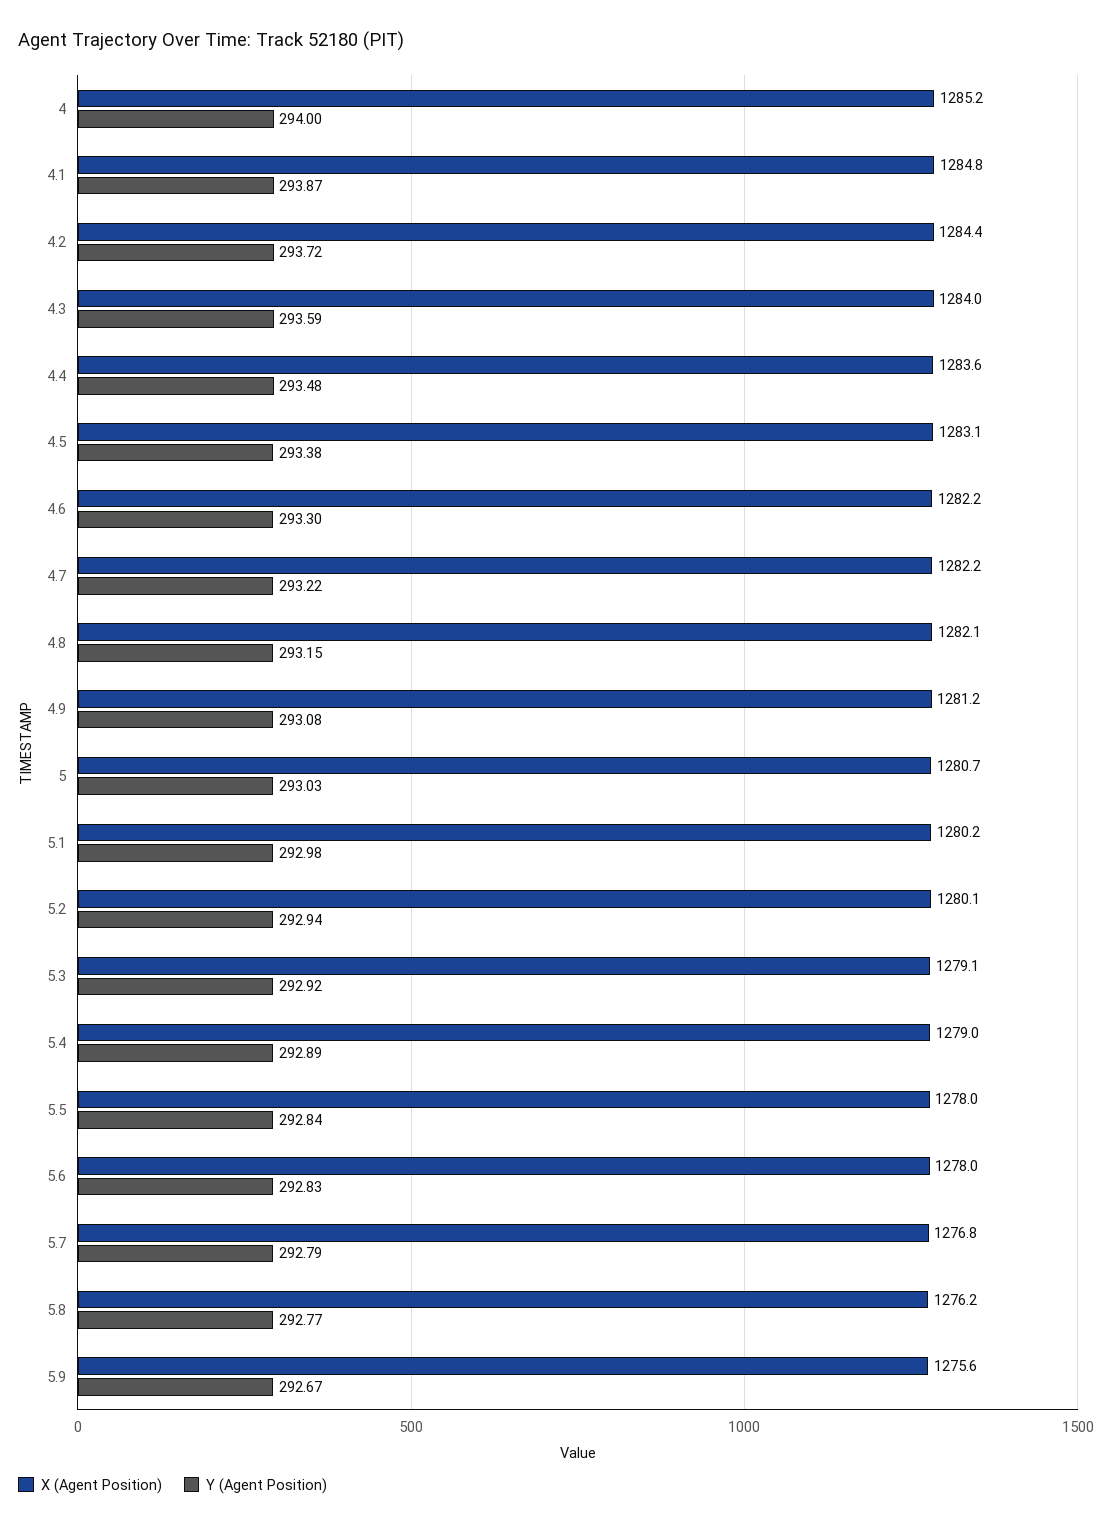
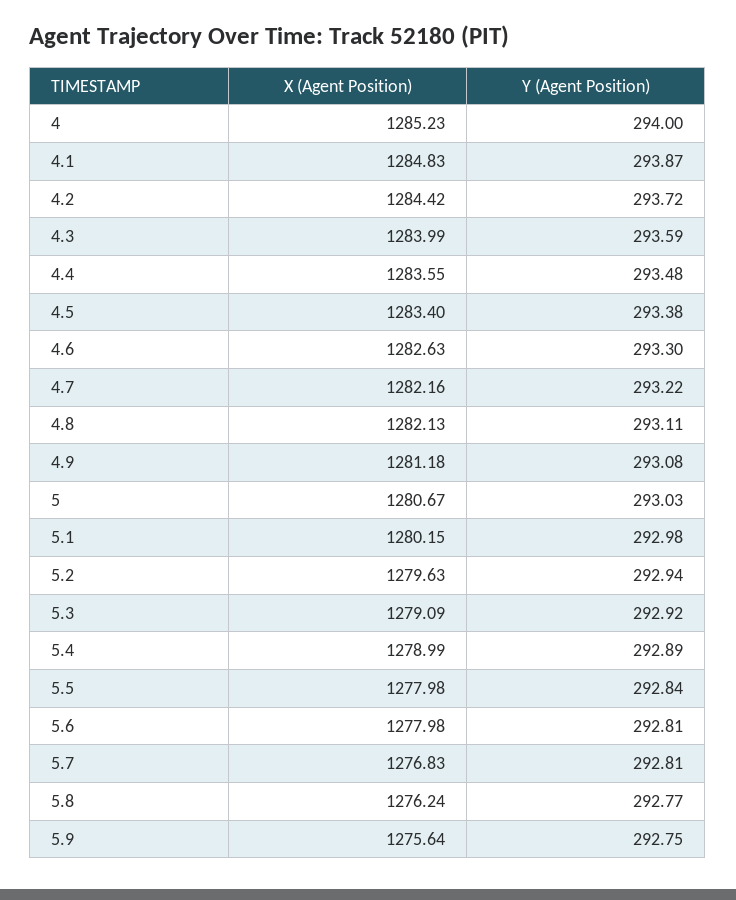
X (Agent Position), 4.5: 1283.1 -> 1283.4
X (Agent Position), 4.6: 1282.2 -> 1282.63
Y (Agent Position), 4.8: 293.15 -> 293.11
X (Agent Position), 5.2: 1280.1 -> 1279.63
Y (Agent Position), 5.6: 292.83 -> 292.81
Y (Agent Position), 5.7: 292.79 -> 292.81
Y (Agent Position), 5.9: 292.67 -> 292.75

